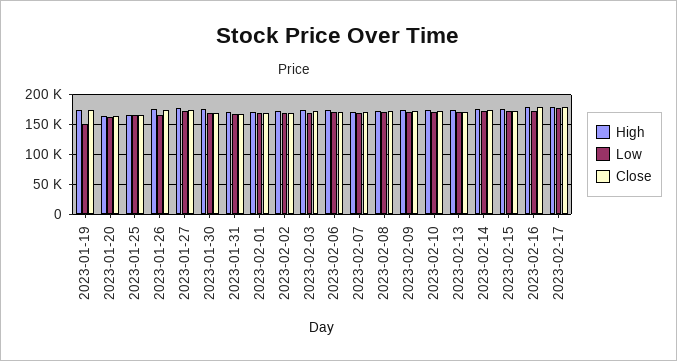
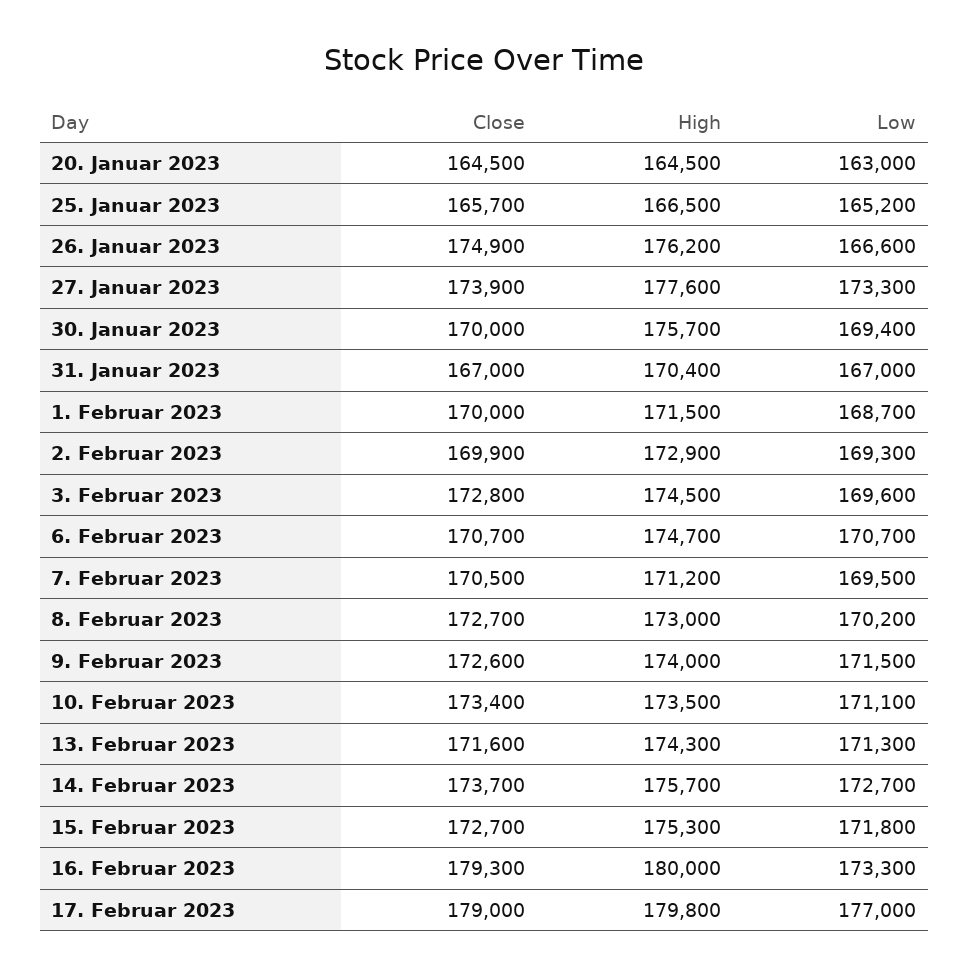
High, 2023-01-19: 175000 -> none
Low, 2023-01-19: 150000 -> none
Close, 2023-01-19: 175000 -> none

